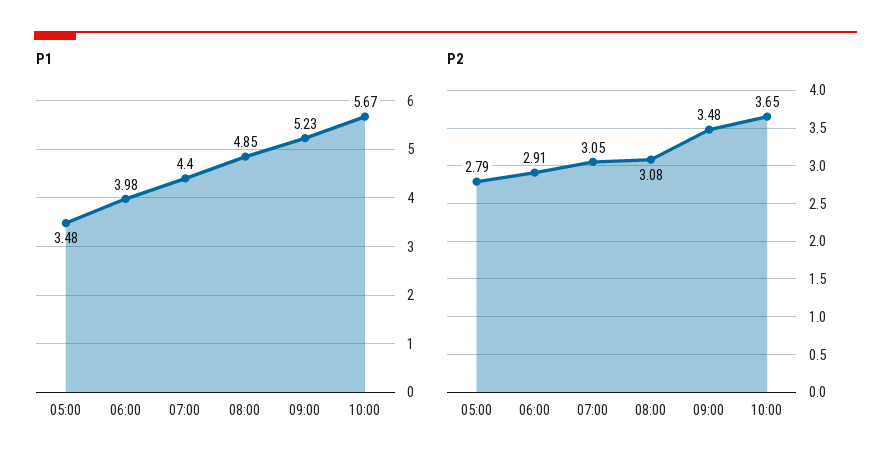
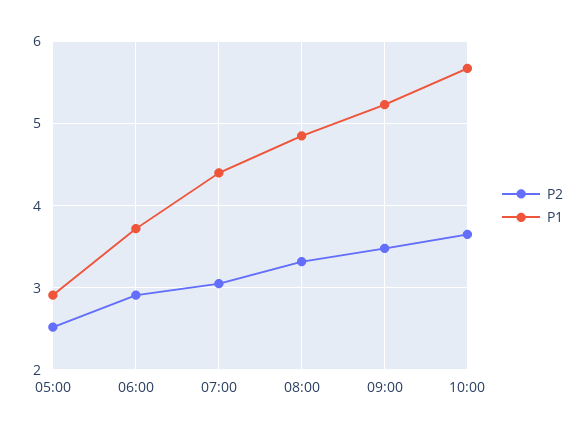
P1, 05:00: 3.48 -> 2.9
P1, 06:00: 3.98 -> 3.7
P2, 05:00: 2.79 -> 2.5
P2, 08:00: 3.08 -> 3.3

